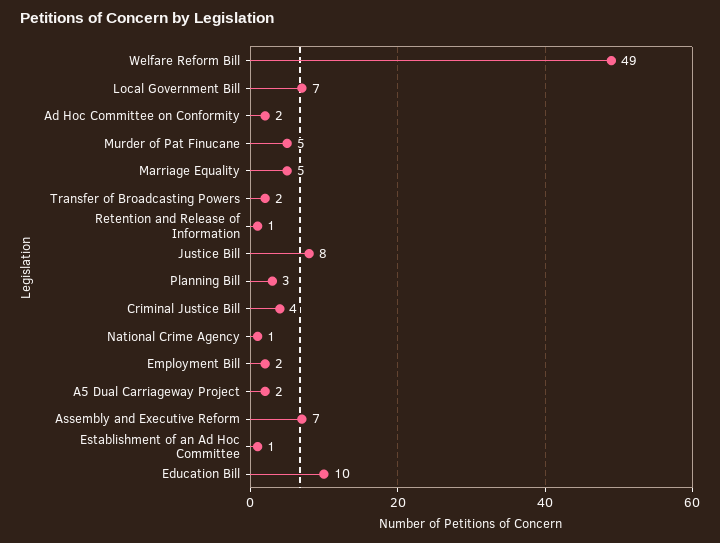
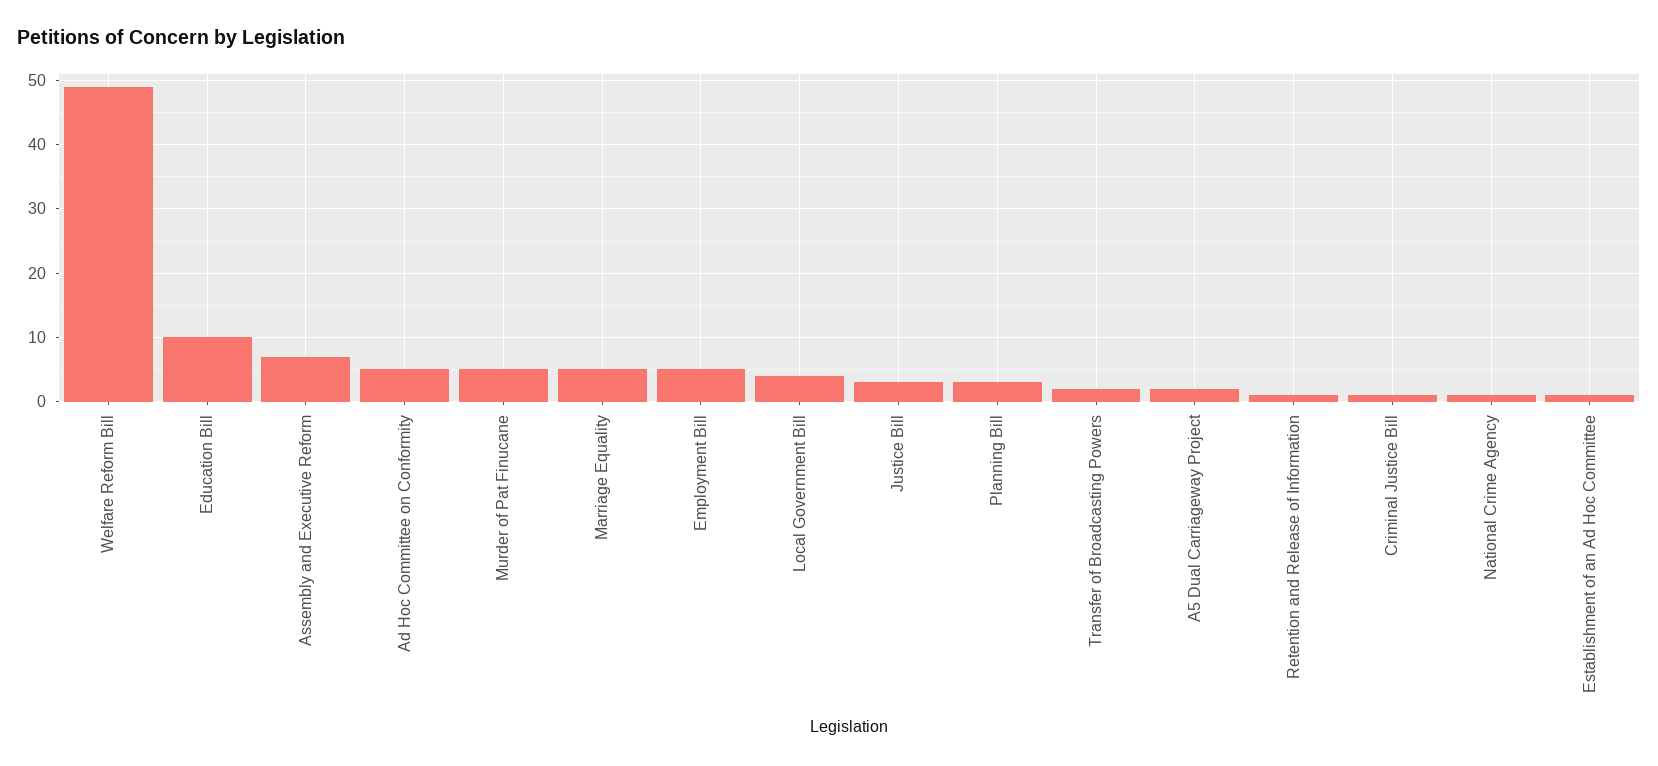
Local Government Bill: 7 -> 4
Ad Hoc Committee on Conformity: 2 -> 5
Justice Bill: 8 -> 3
Criminal Justice Bill: 4 -> 1
Employment Bill: 2 -> 5

